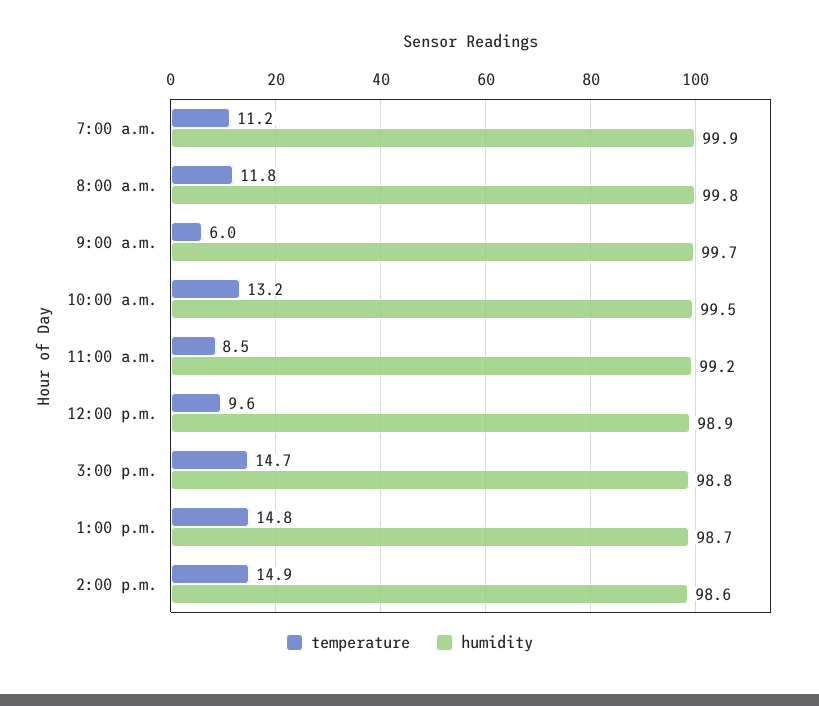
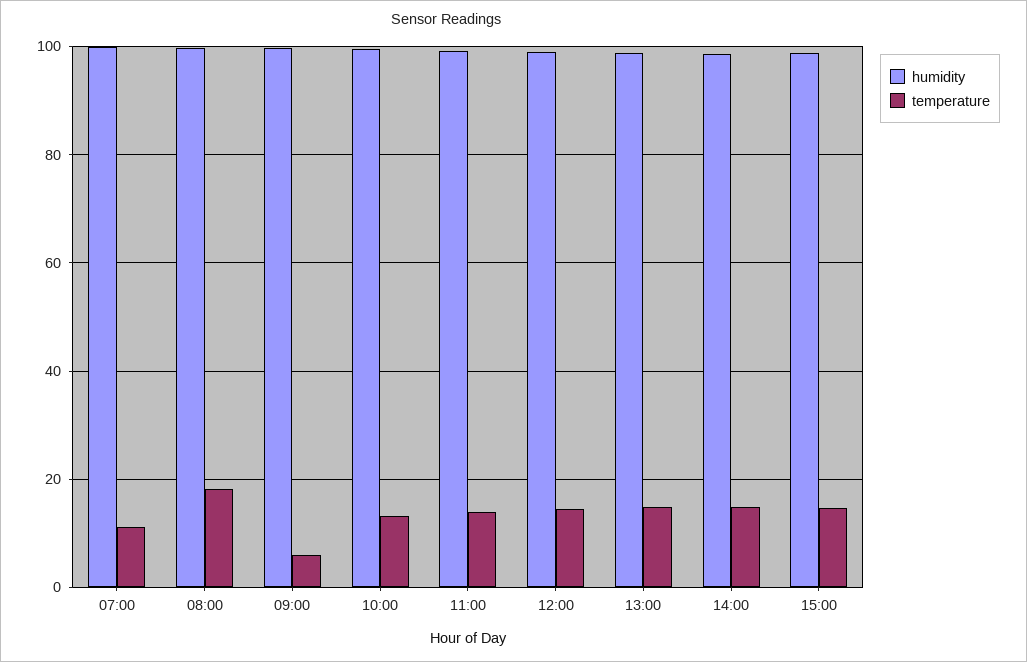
temperature, 8:00 a.m.: 11.8 -> 18
temperature, 11:00 a.m.: 8.5 -> 14
temperature, 12:00 p.m.: 9.6 -> 14

